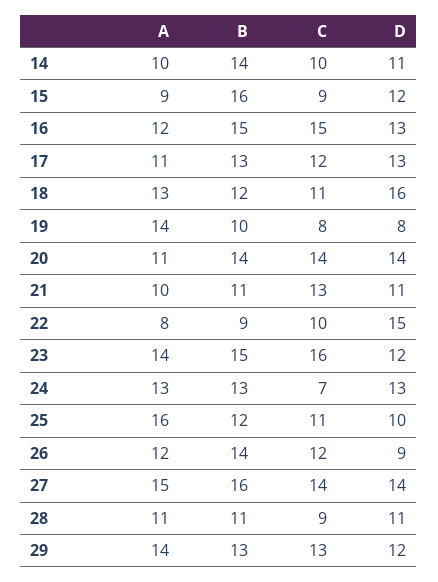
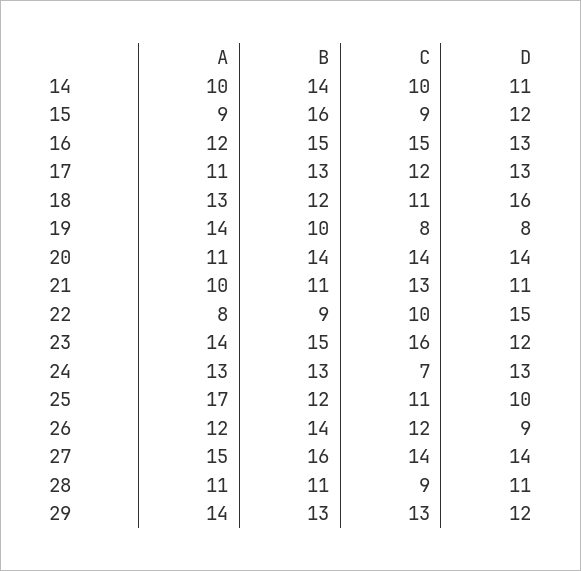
A, 25: 16 -> 17

